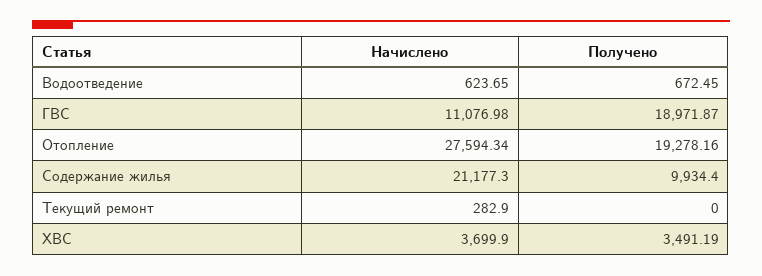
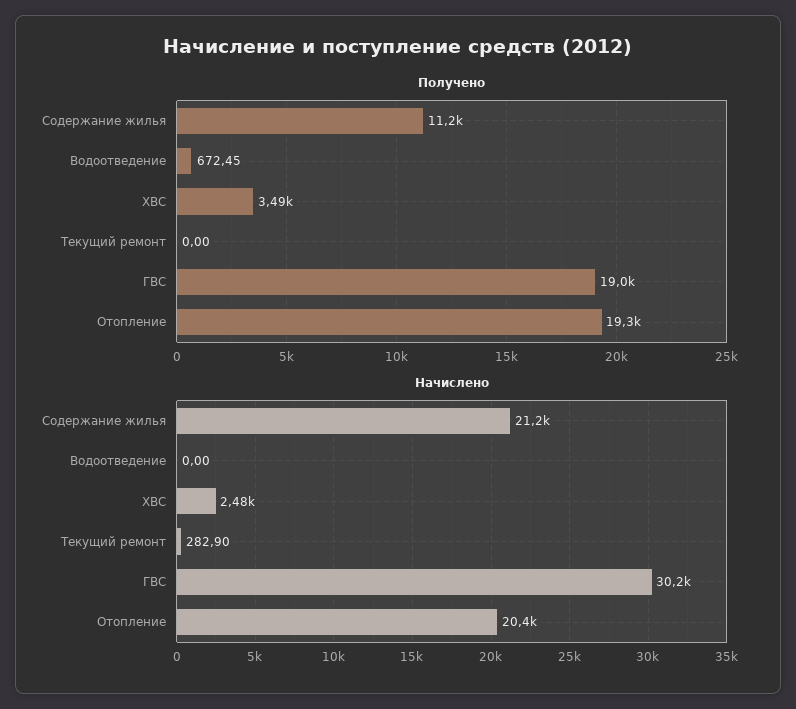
Начислено, Водоотведение: 623.65 -> 0
Начислено, ГВС: 11076.98 -> 30200
Начислено, Отопление: 27594.34 -> 20400
Получено, Содержание жилья: 9934.4 -> 11200
Начислено, ХВС: 3699.9 -> 2480

